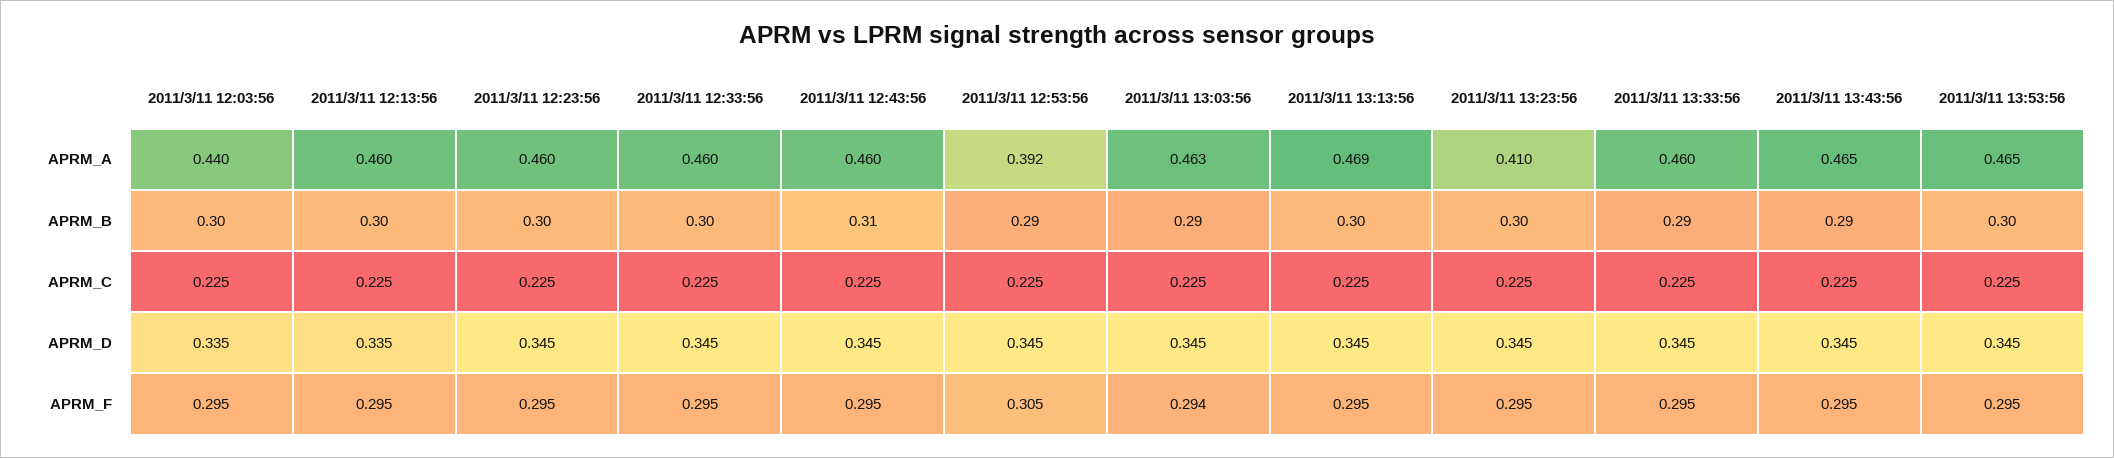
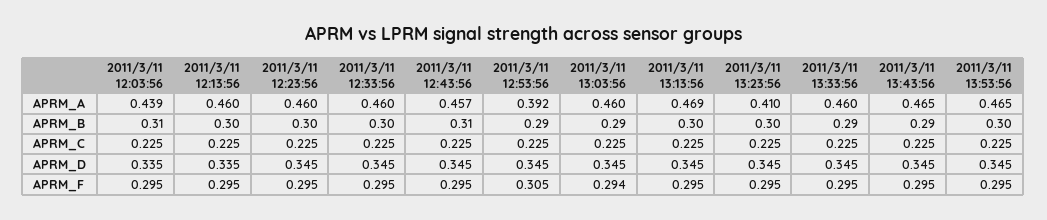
2011/3/11 12:03:56, APRM_A: 0.44 -> 0.439
2011/3/11 12:43:56, APRM_A: 0.46 -> 0.457
2011/3/11 13:03:56, APRM_A: 0.463 -> 0.46
2011/3/11 12:03:56, APRM_B: 0.3 -> 0.31

